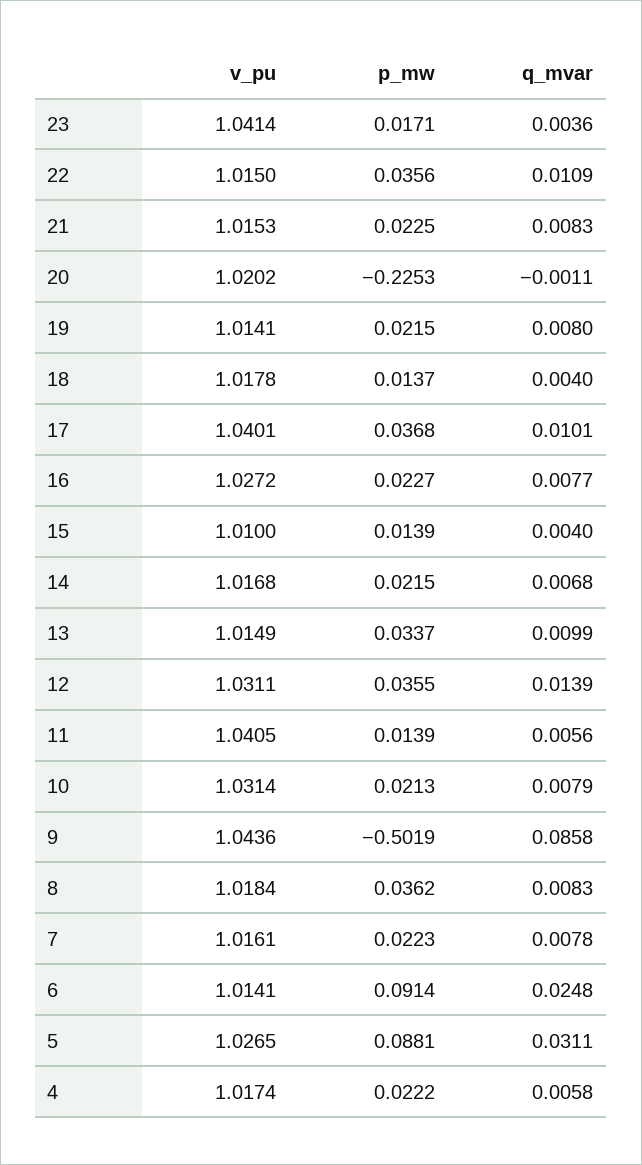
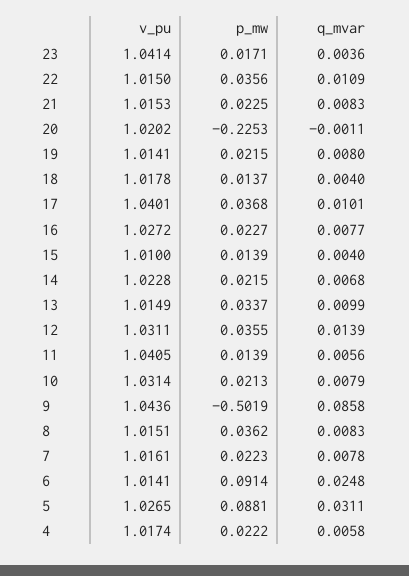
v_pu, 14: 1.0168 -> 1.0228
v_pu, 8: 1.0184 -> 1.0151

